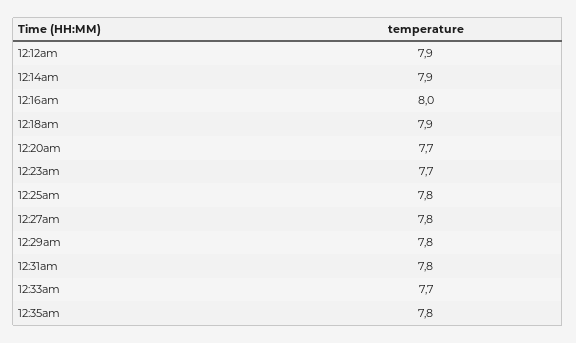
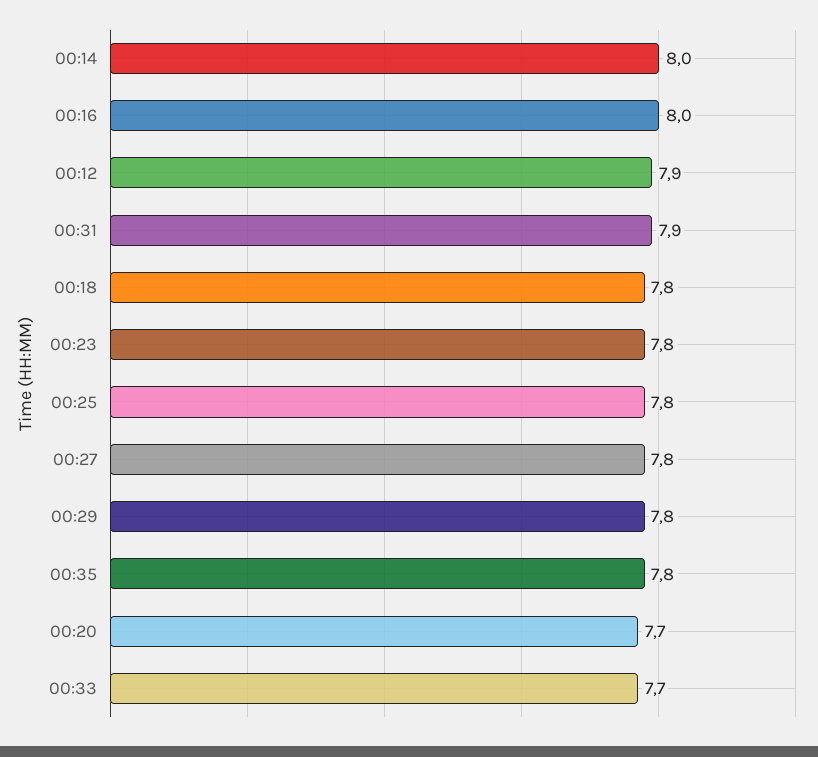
12:14am: 7.9 -> 8
12:18am: 7.9 -> 7.8
12:23am: 7.7 -> 7.8
12:31am: 7.8 -> 7.9

